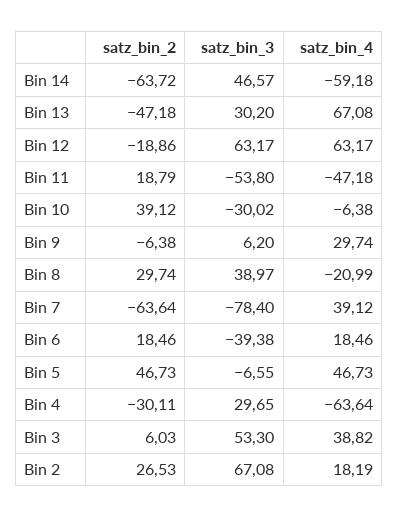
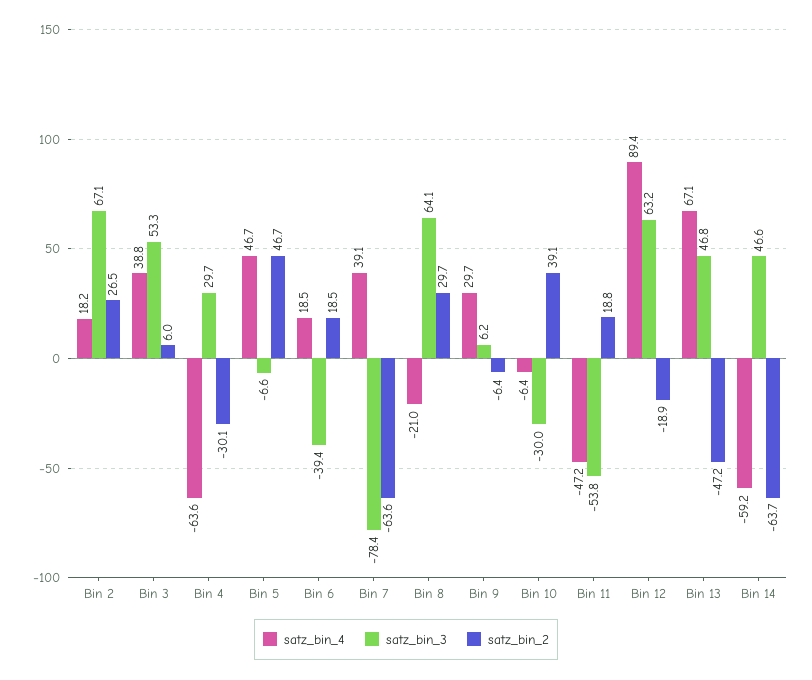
satz_bin_3, Bin 13: 30.2 -> 46.8
satz_bin_4, Bin 12: 63.17 -> 89.4
satz_bin_3, Bin 8: 38.97 -> 64.1

